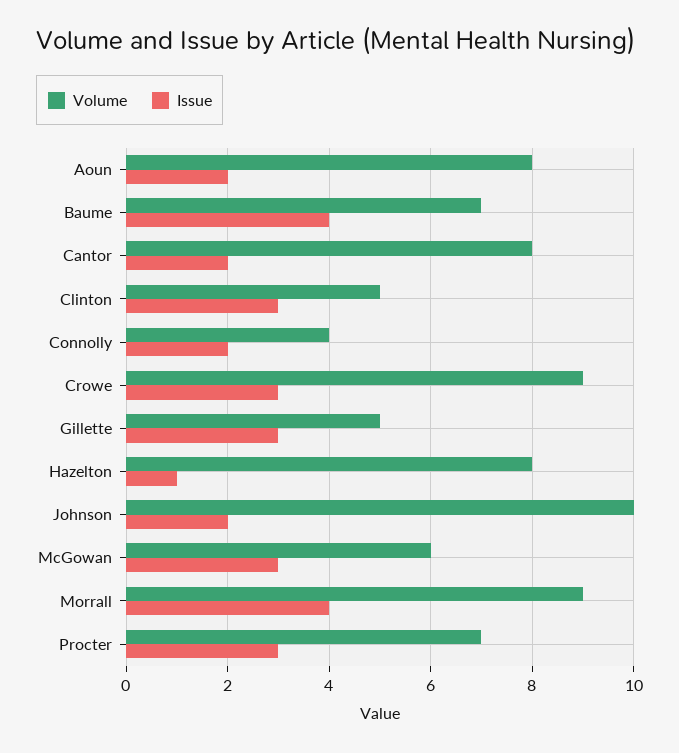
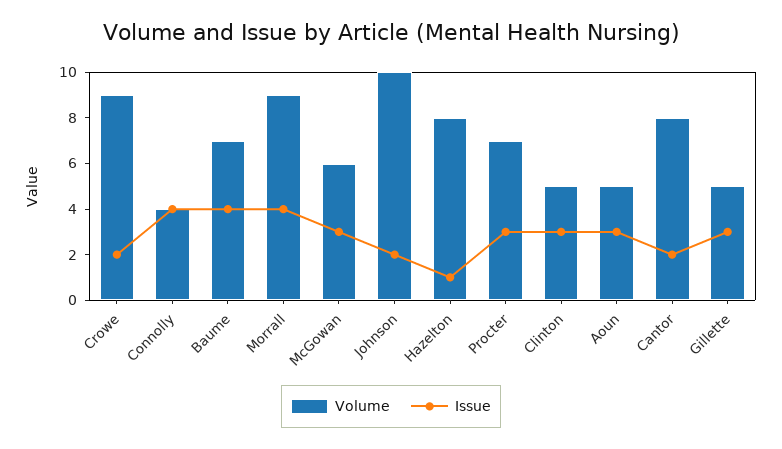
Volume, Aoun: 8 -> 5
Issue, Aoun: 2 -> 3
Issue, Connolly: 2 -> 4
Issue, Crowe: 3 -> 2

